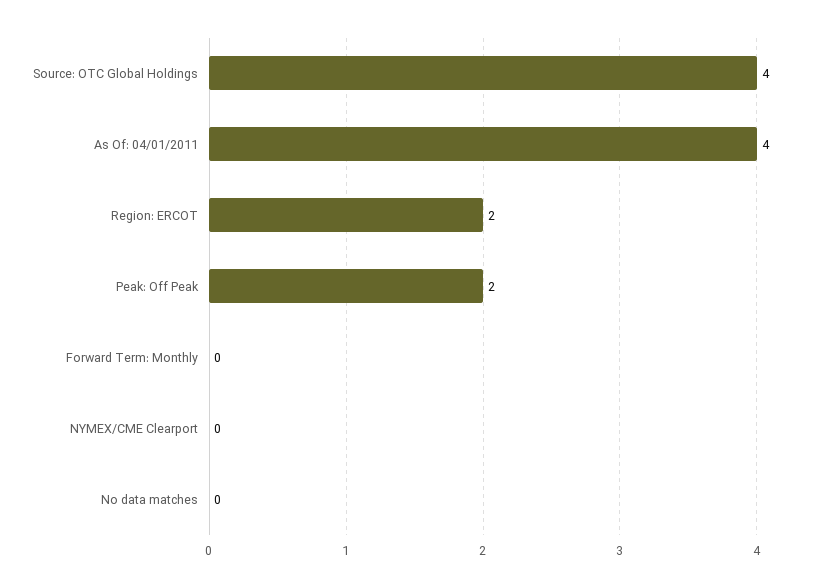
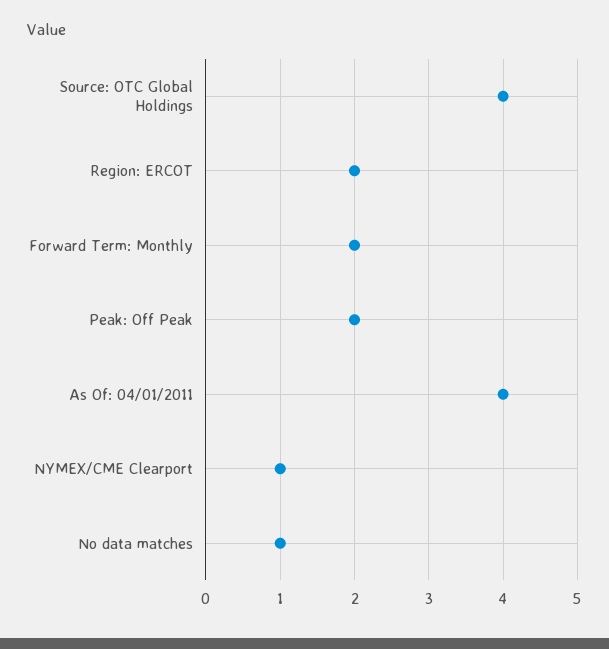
Forward Term: Monthly: 0 -> 2
NYMEX/CME Clearport: 0 -> 1
No data matches: 0 -> 1

